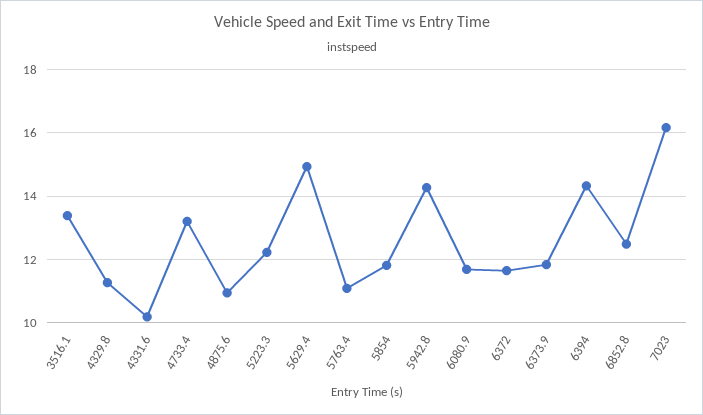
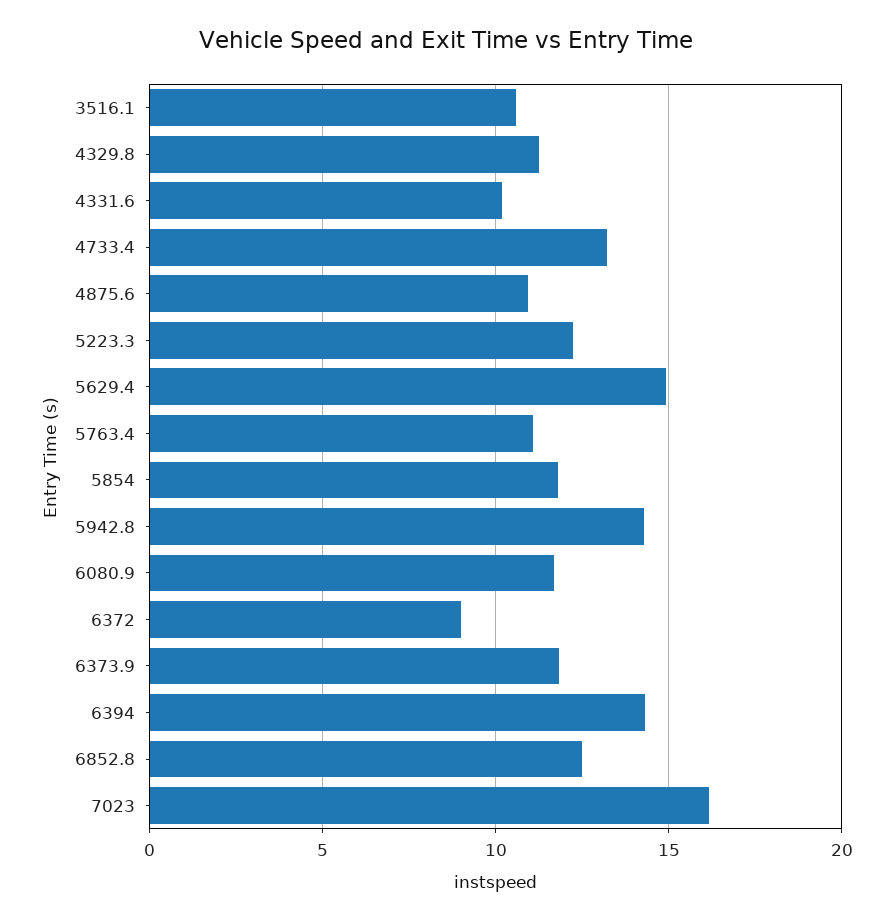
3516.1: 13.4 -> 10.5
6372: 11.6 -> 9

